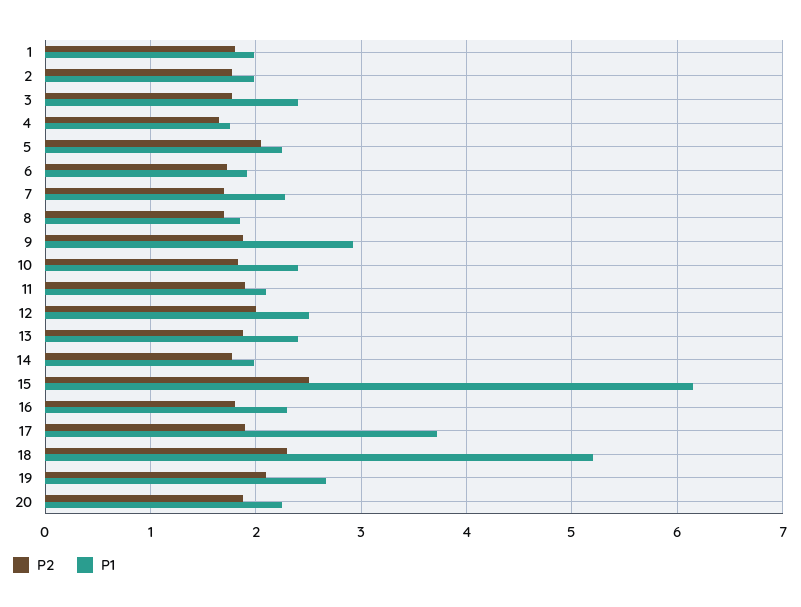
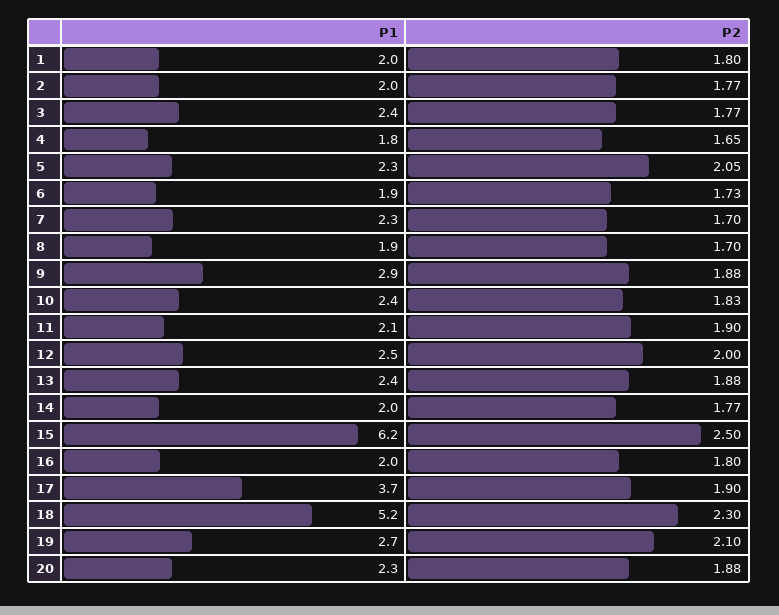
P1, 16: 2.3 -> 2

